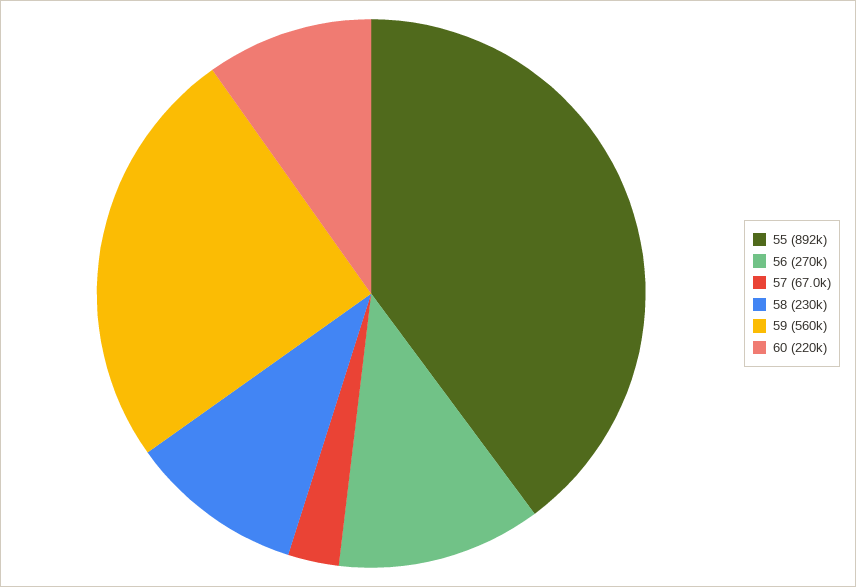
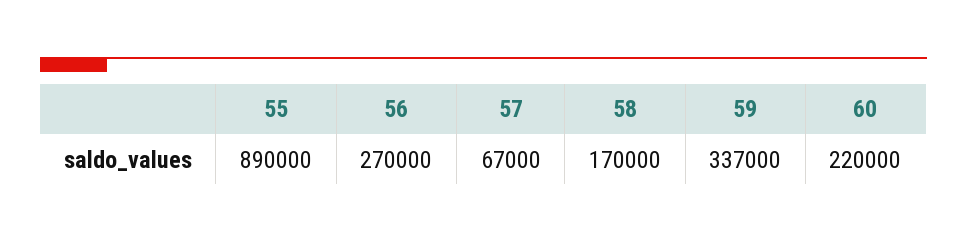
55: 892000 -> 890000
58: 230000 -> 170000
59: 560000 -> 337000

